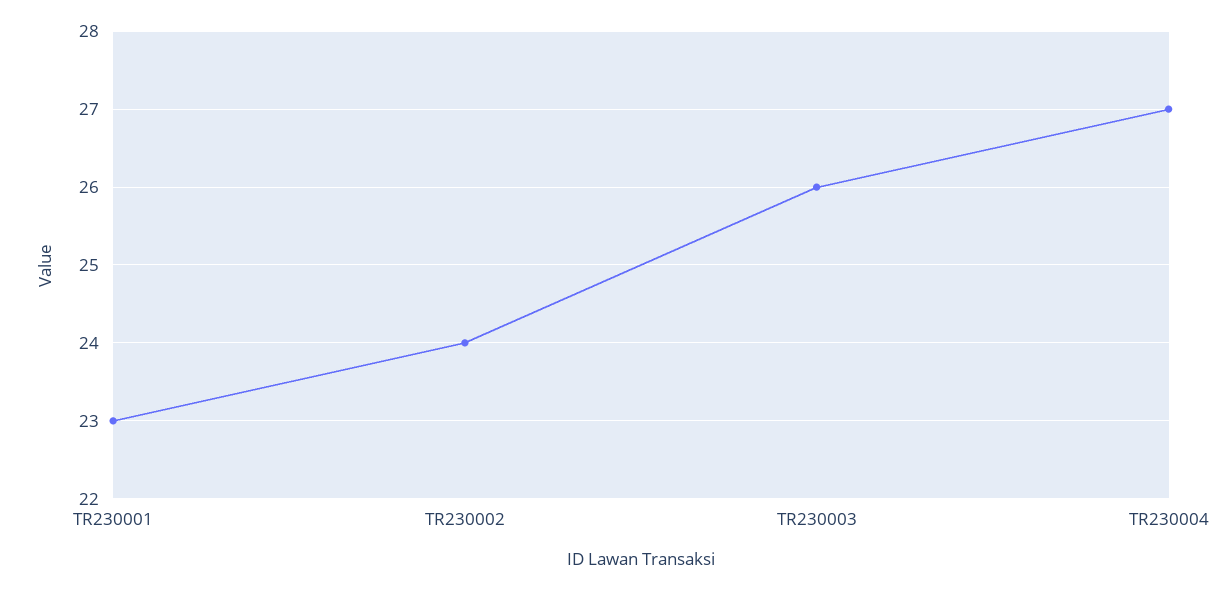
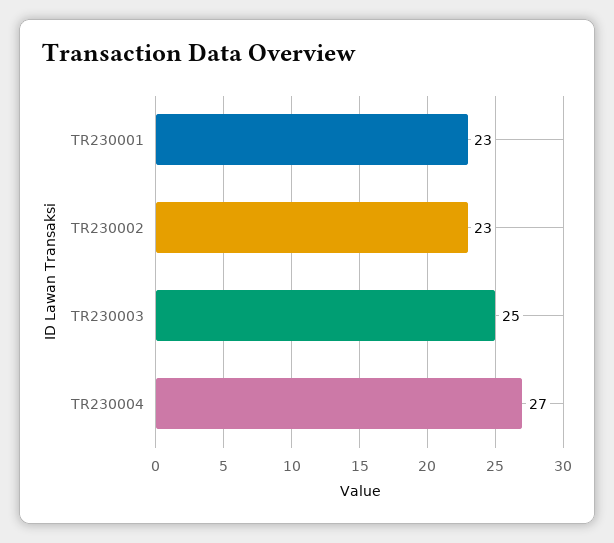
TR230002: 24 -> 23
TR230003: 26 -> 25

